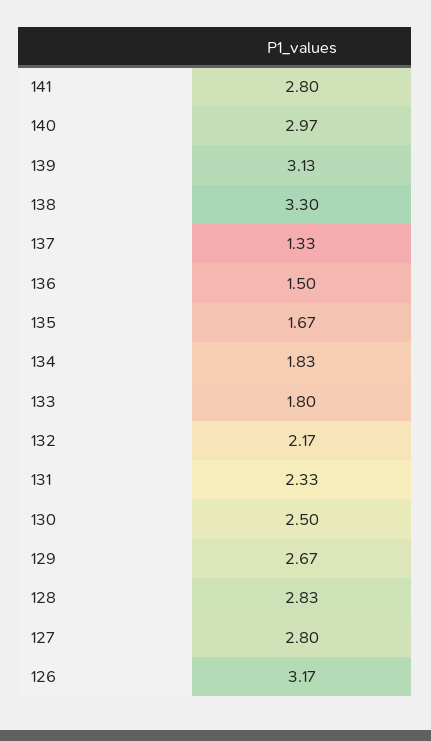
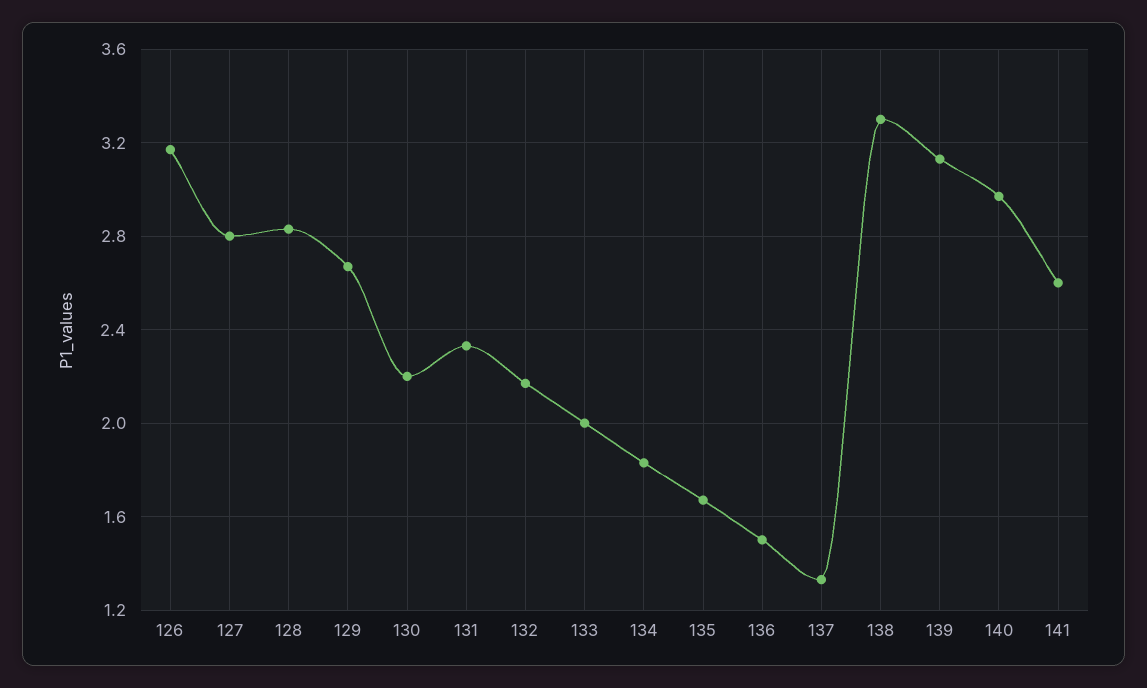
141: 2.8 -> 2.6
133: 1.8 -> 2
130: 2.5 -> 2.2

